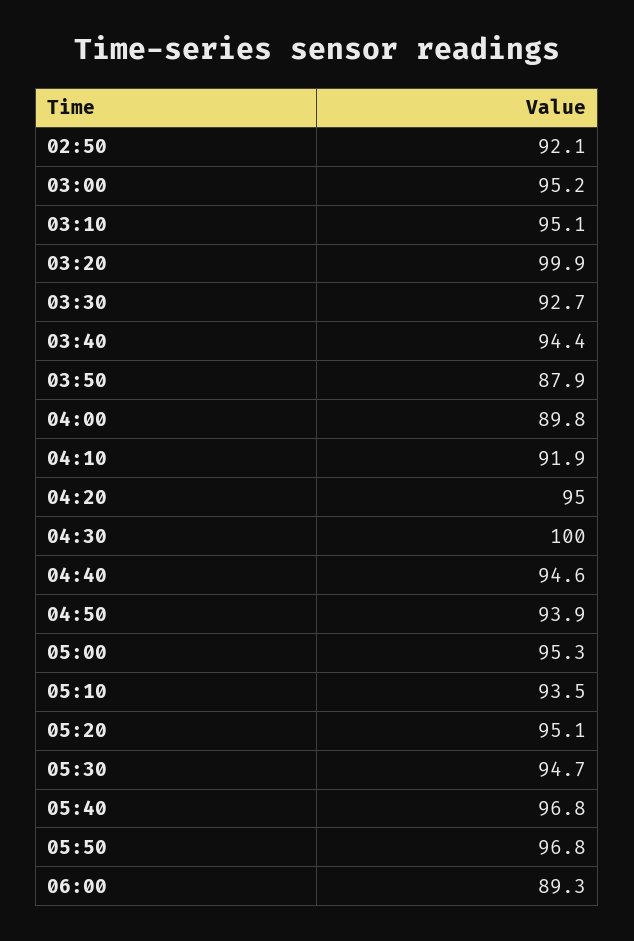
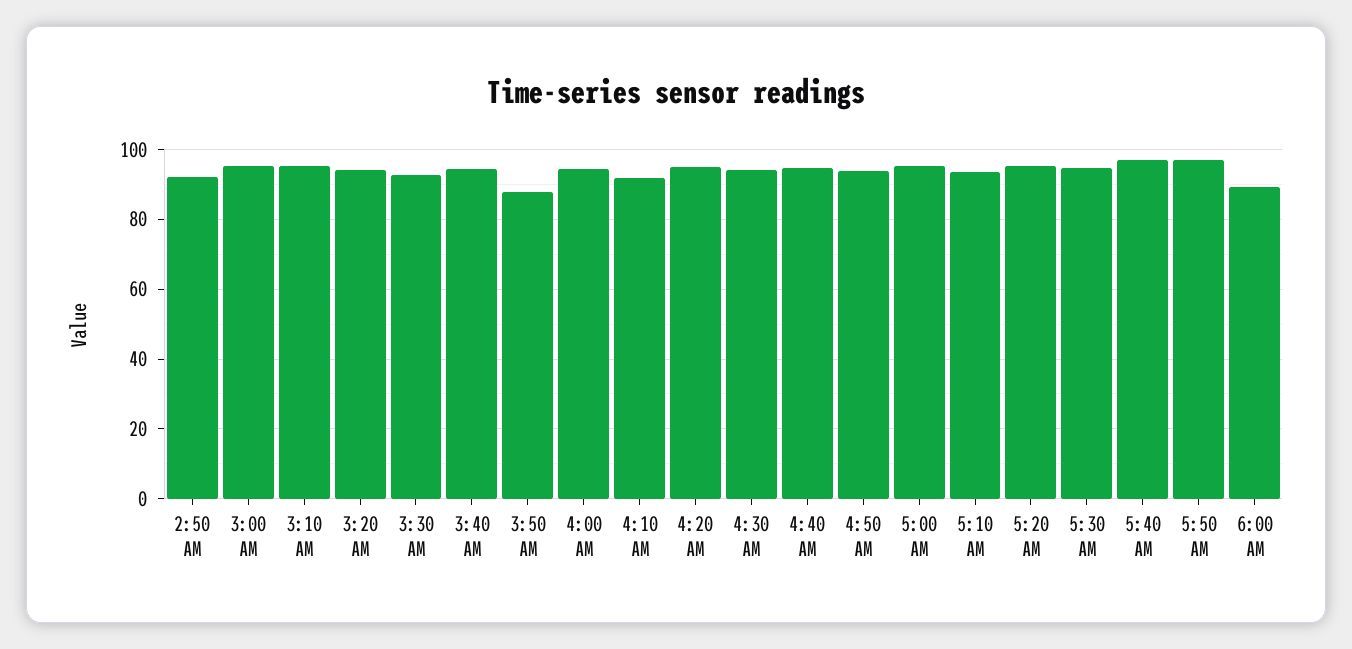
03:20: 99.9 -> 94
04:00: 89.8 -> 94
04:30: 100 -> 94

